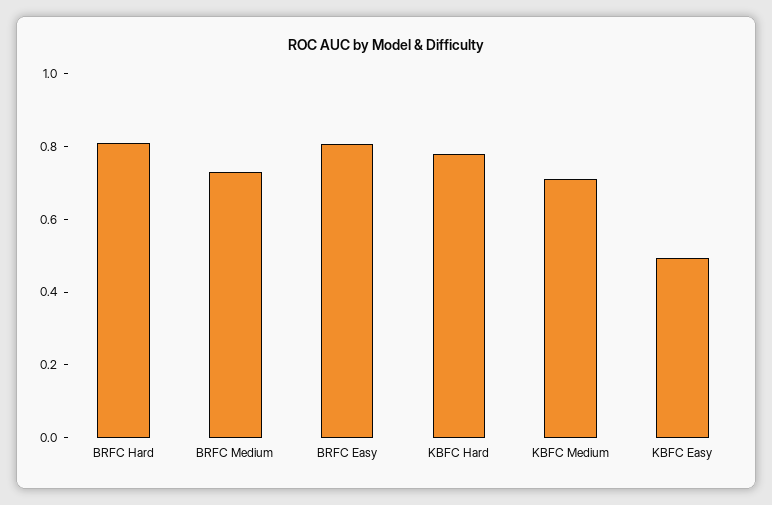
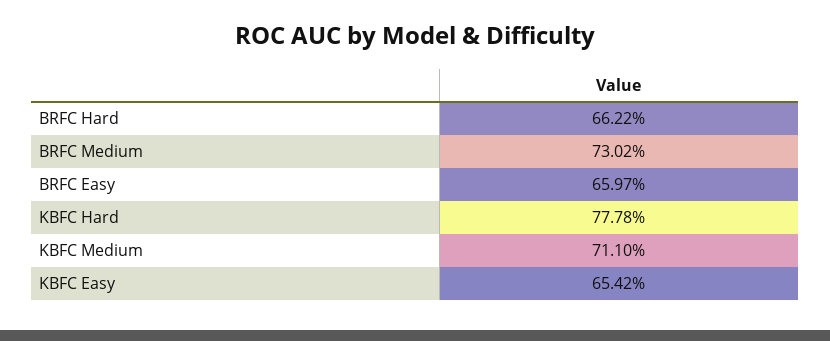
BRFC Hard: 0.8 -> 0.6622
BRFC Easy: 0.8 -> 0.6597
KBFC Easy: 0.5 -> 0.6542

